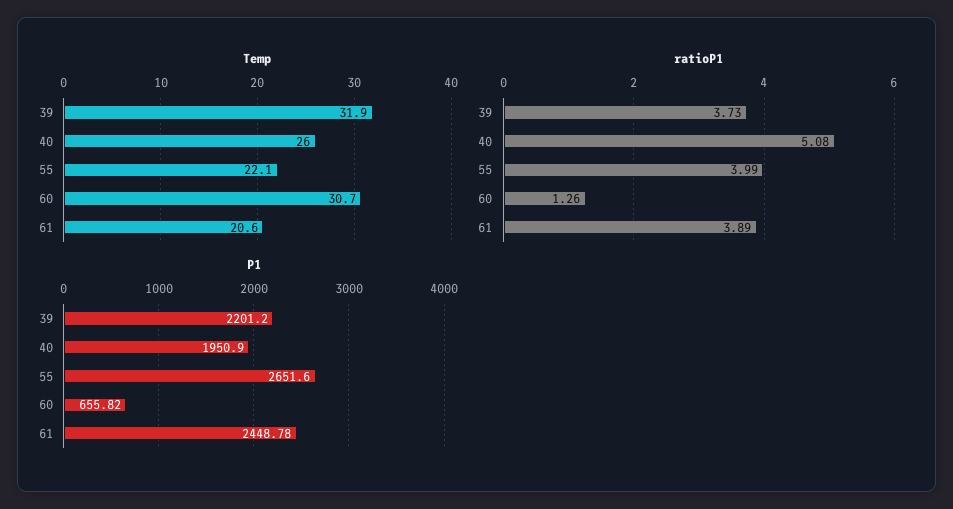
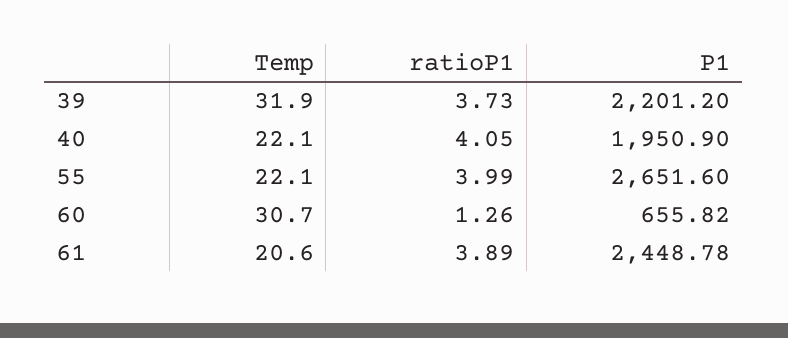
Temp, 40: 26 -> 22.1
ratioP1, 40: 5.08 -> 4.05

